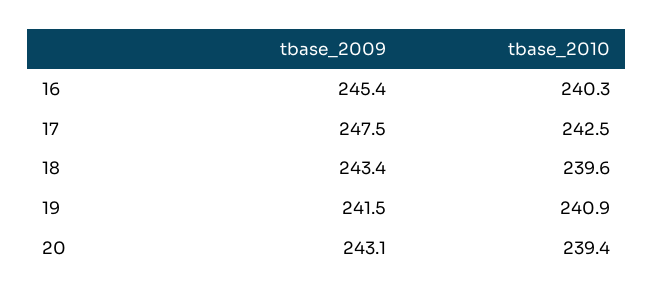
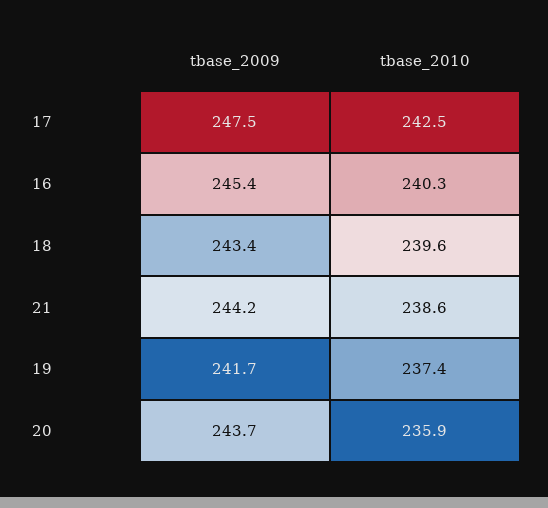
tbase_2009, 19: 241.5 -> 241.7
tbase_2010, 19: 240.9 -> 237.4
tbase_2009, 20: 243.1 -> 243.7
tbase_2010, 20: 239.4 -> 235.9
tbase_2009, 21: none -> 244.2
tbase_2010, 21: none -> 238.6

